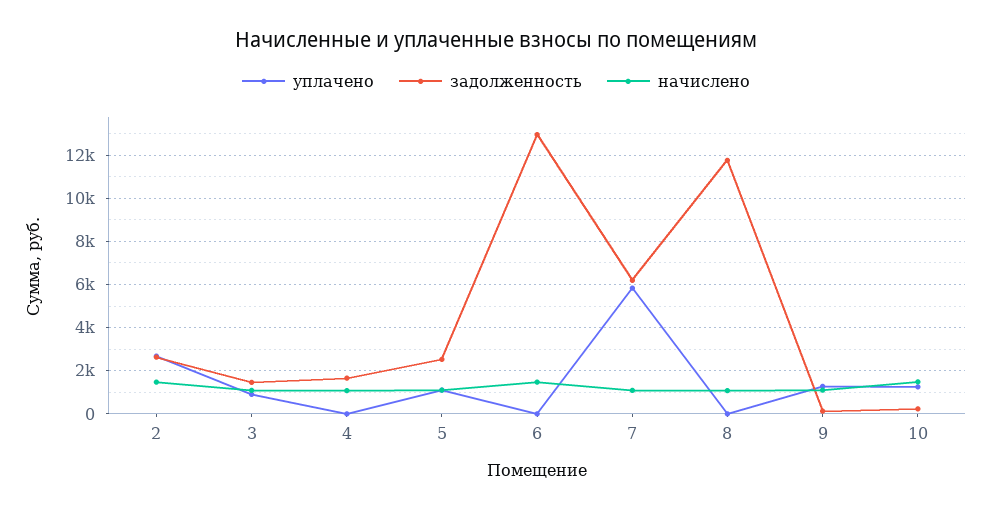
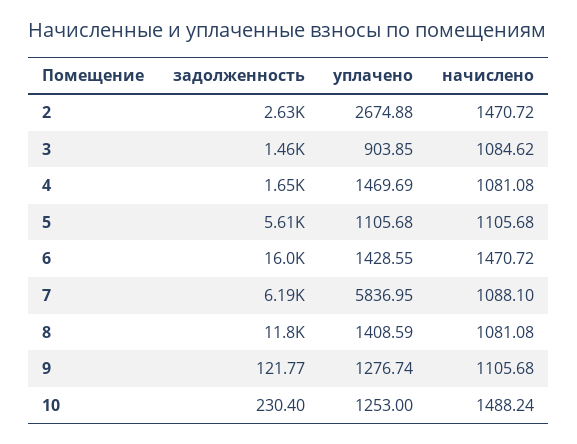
уплачено, 4: 0 -> 1469.69
задолженность, 5: 2500 -> 5610
уплачено, 6: 0 -> 1428.55
задолженность, 6: 13000 -> 16000
уплачено, 8: 0 -> 1408.59

